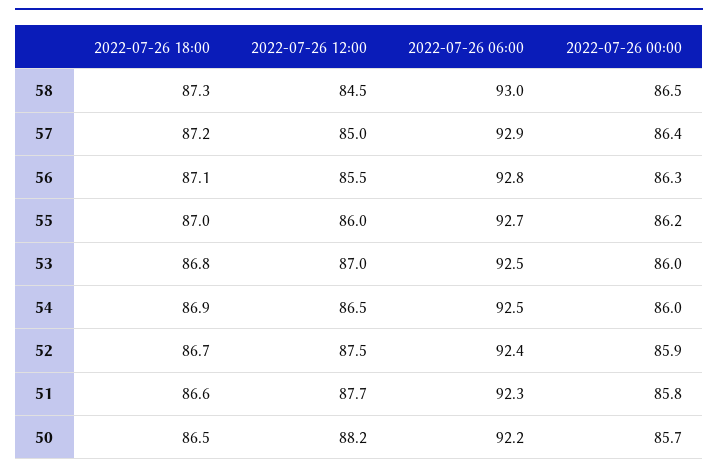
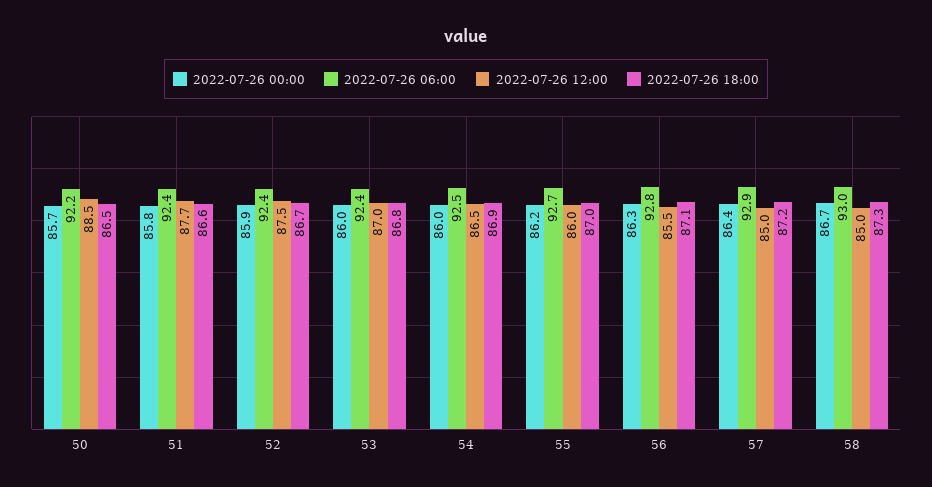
2022-07-26 12:00, 58: 84.5 -> 85
2022-07-26 00:00, 58: 86.5 -> 86.7
2022-07-26 06:00, 53: 92.5 -> 92.4
2022-07-26 06:00, 51: 92.3 -> 92.4
2022-07-26 12:00, 50: 88.2 -> 88.5

